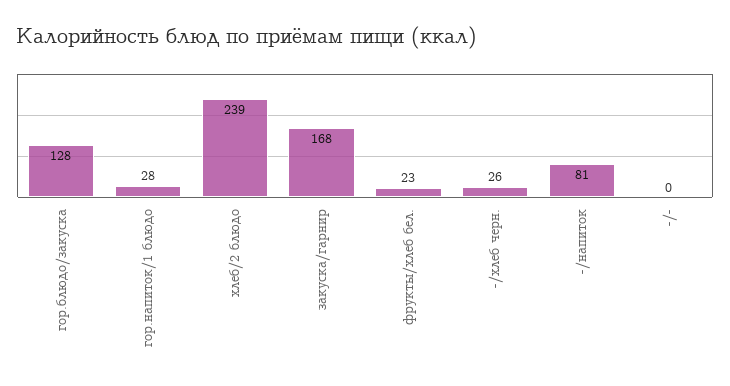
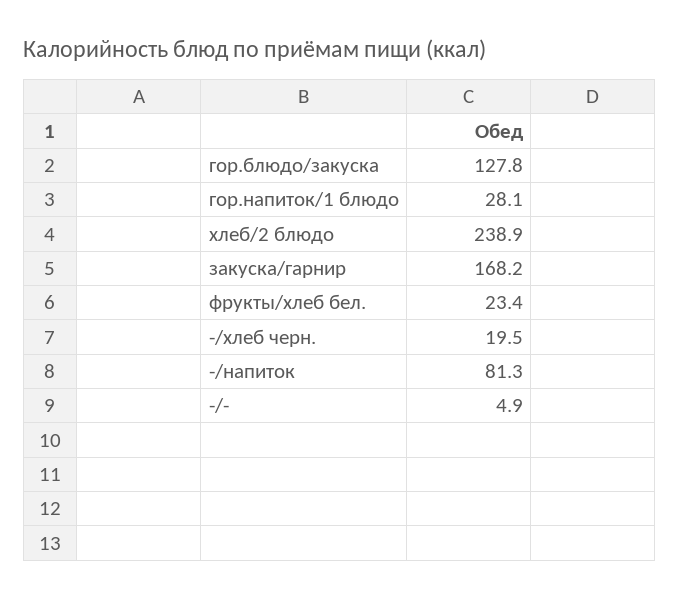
-/хлеб черн.: 26 -> 19.5
-/-: 0 -> 4.9

